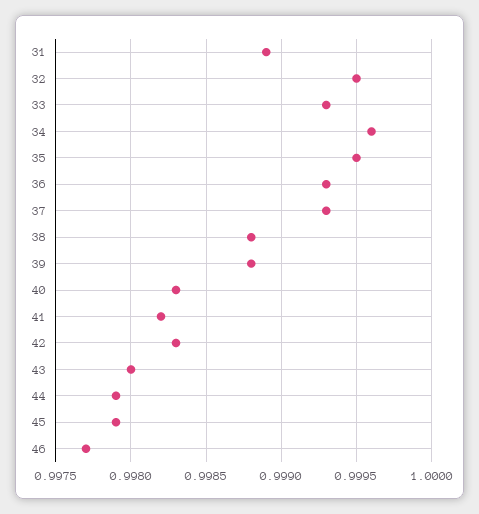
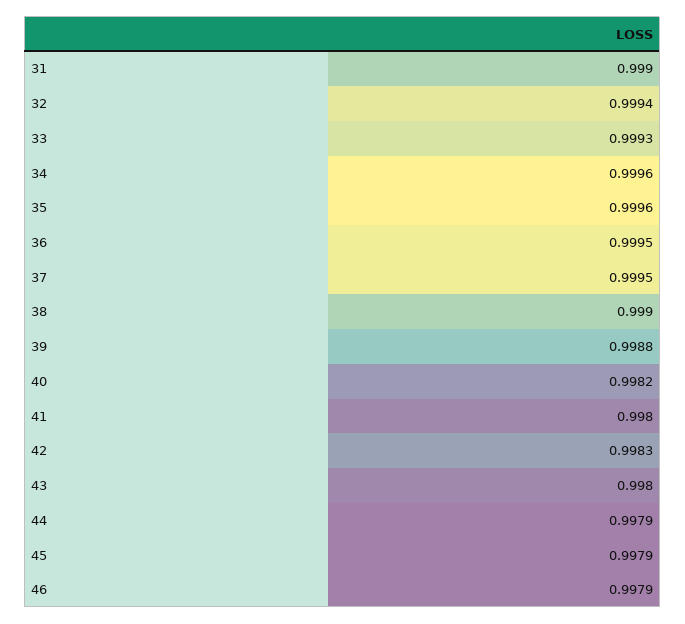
31: 0.9989 -> 0.999
32: 0.9995 -> 0.9994
35: 0.9995 -> 0.9996
36: 0.9993 -> 0.9995
37: 0.9993 -> 0.9995
38: 0.9988 -> 0.999
40: 0.9983 -> 0.9982
41: 0.9982 -> 0.998
46: 0.9977 -> 0.9979

